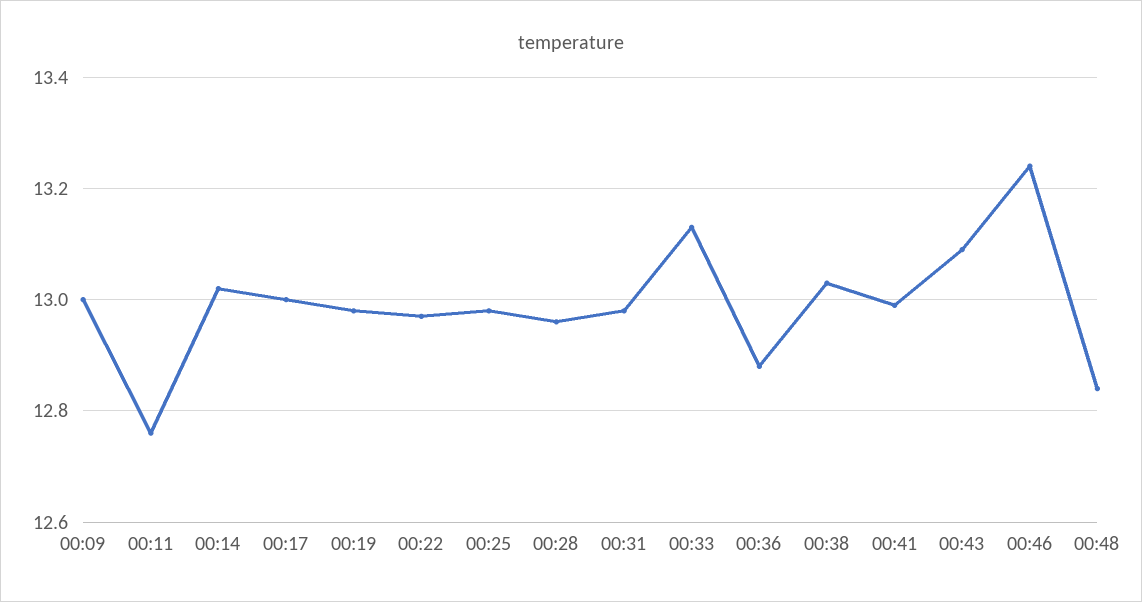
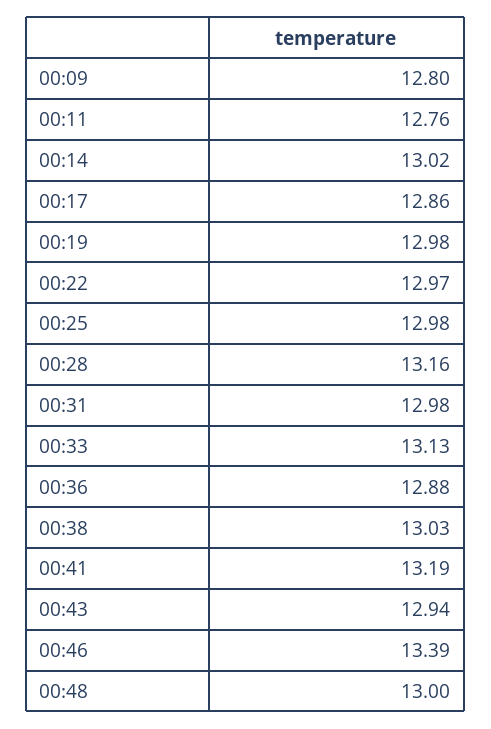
00:09: 13 -> 12.8
00:17: 13 -> 12.86
00:28: 12.95 -> 13.16
00:41: 13 -> 13.19
00:43: 13.1 -> 12.94
00:46: 13.25 -> 13.39
00:48: 12.85 -> 13

